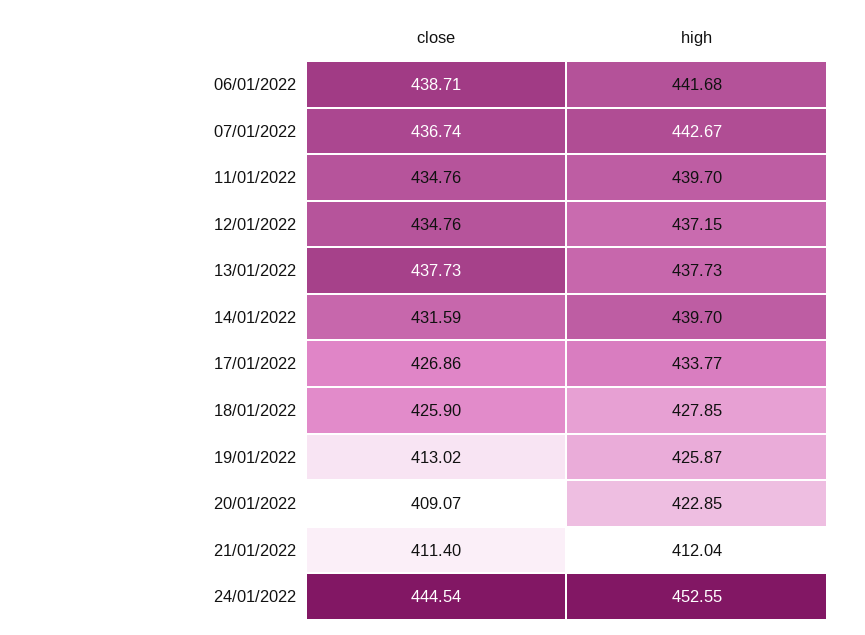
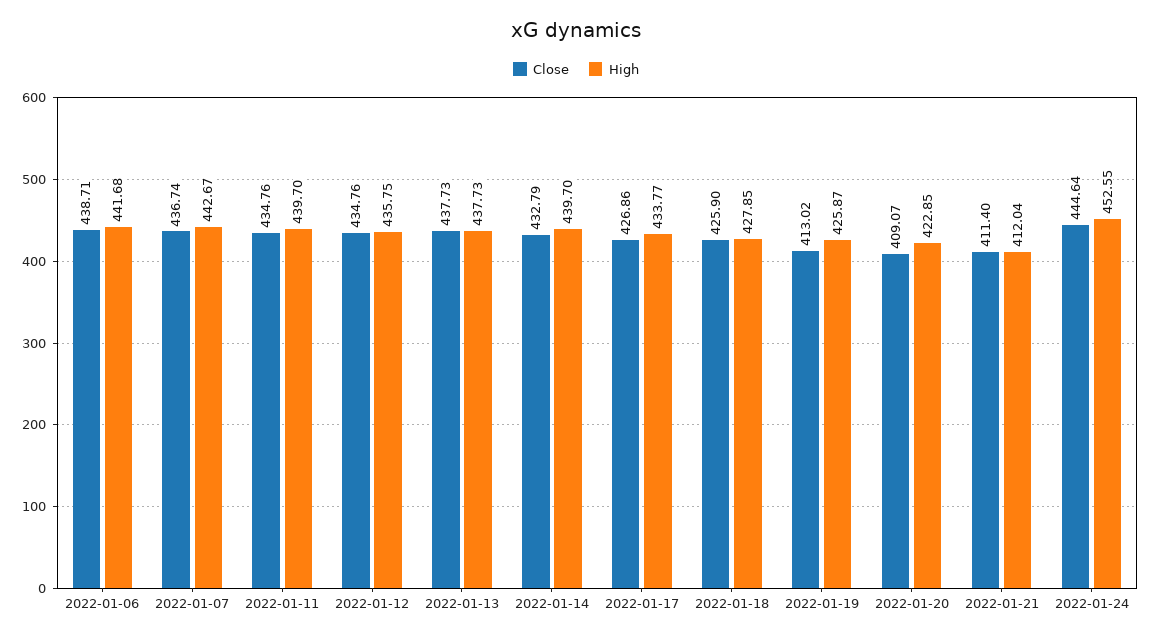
high, 12/01/2022: 437.15 -> 435.75
close, 14/01/2022: 431.59 -> 432.79
close, 24/01/2022: 444.54 -> 444.64

